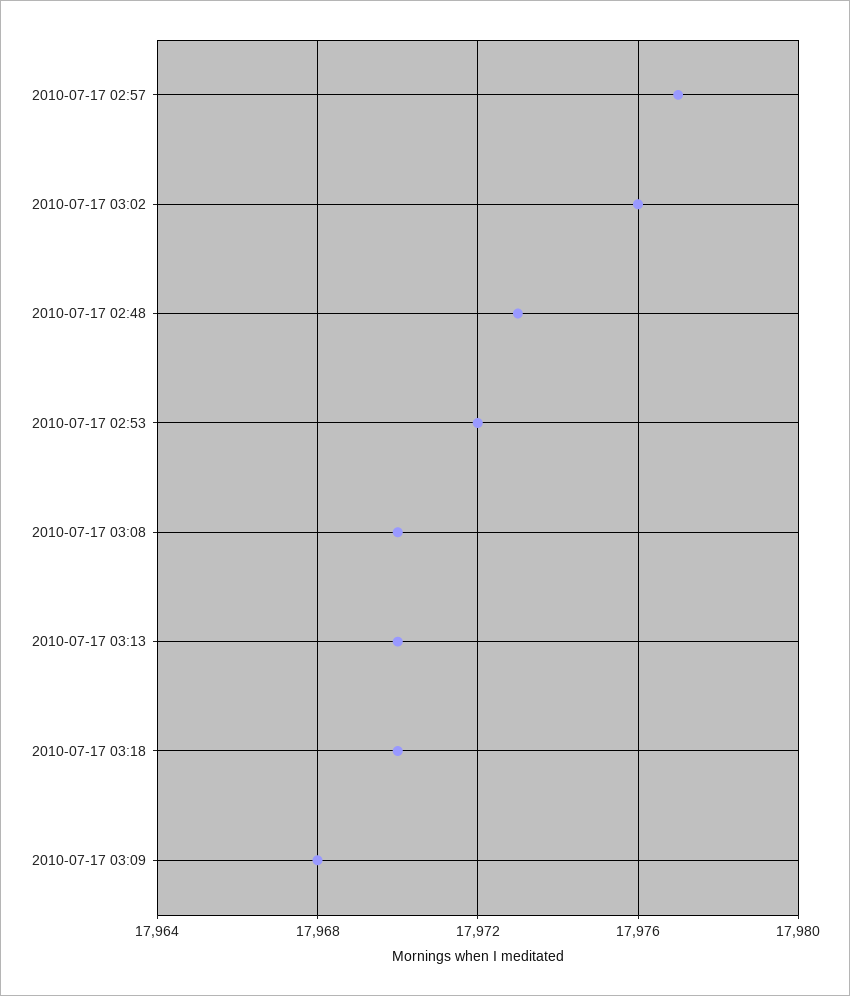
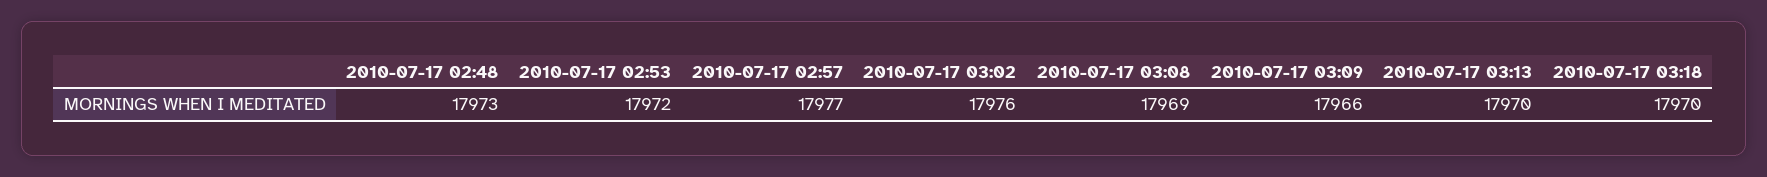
2010-07-17 03:08: 17970 -> 17969
2010-07-17 03:09: 17968 -> 17966

